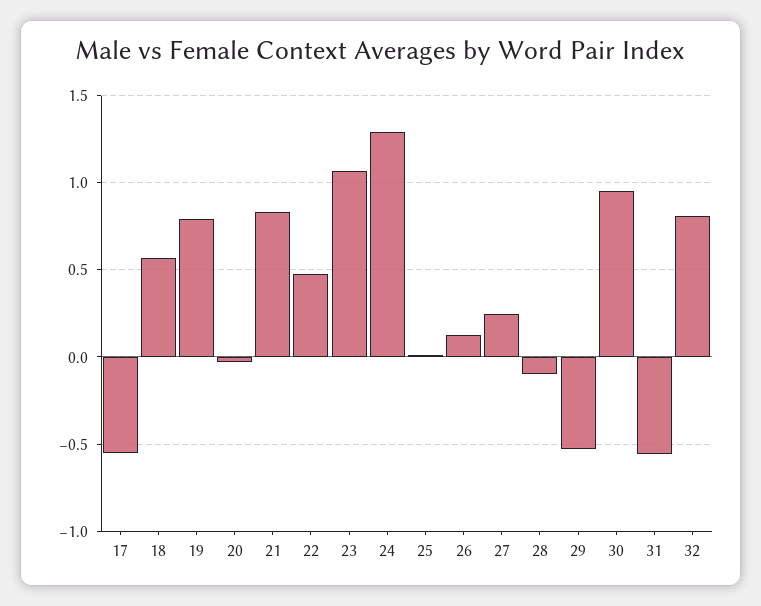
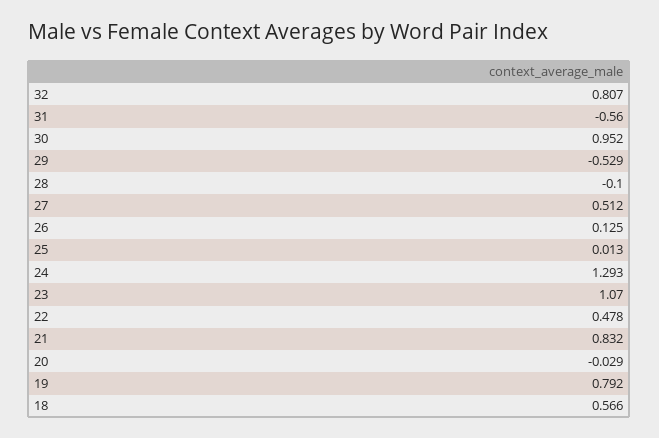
17: -0.55 -> none
27: 0.25 -> 0.512

